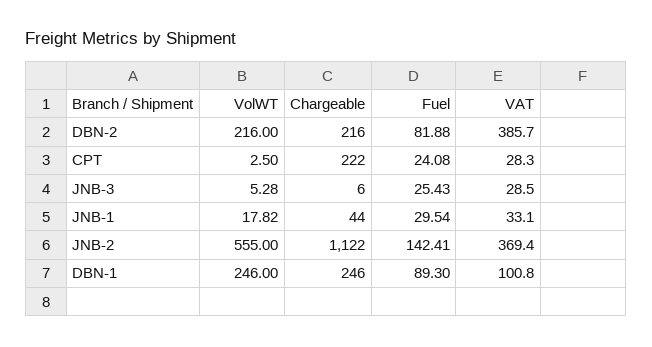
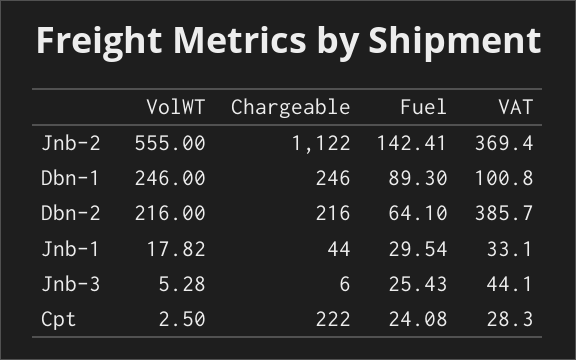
Fuel, DBN-2: 81.88 -> 64.1
VAT, JNB-3: 28.5 -> 44.1

